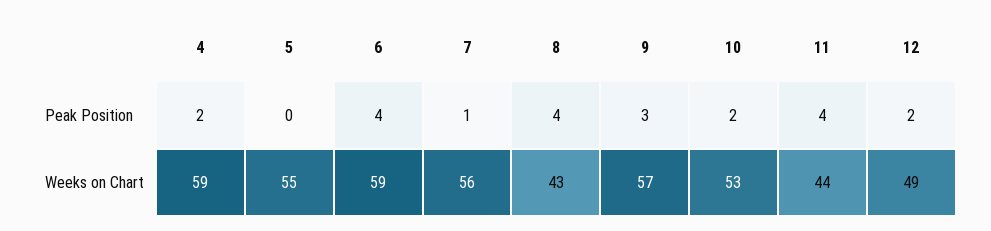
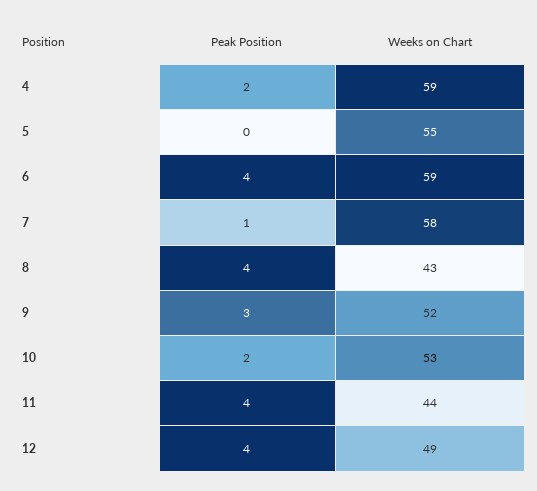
12, Peak Position: 2 -> 4
7, Weeks on Chart: 56 -> 58
9, Weeks on Chart: 57 -> 52

